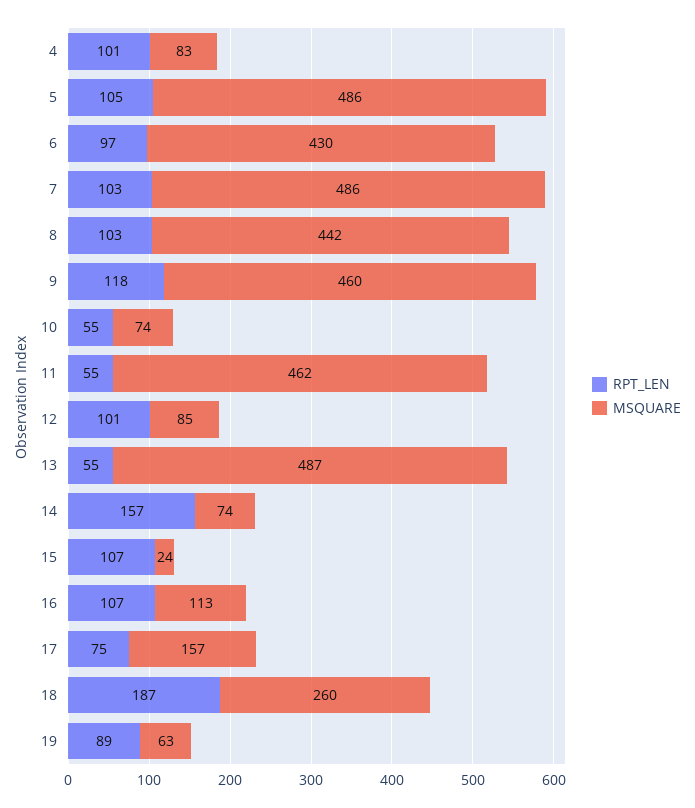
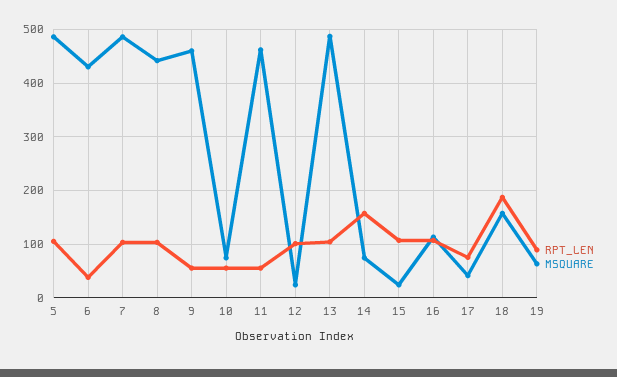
RPT_LEN, 4: 101 -> none
MSQUARE, 4: 83 -> none
RPT_LEN, 6: 97 -> 40
RPT_LEN, 9: 118 -> 60
MSQUARE, 12: 85 -> 20
RPT_LEN, 13: 55 -> 100
MSQUARE, 17: 157 -> 40
MSQUARE, 18: 260 -> 160

